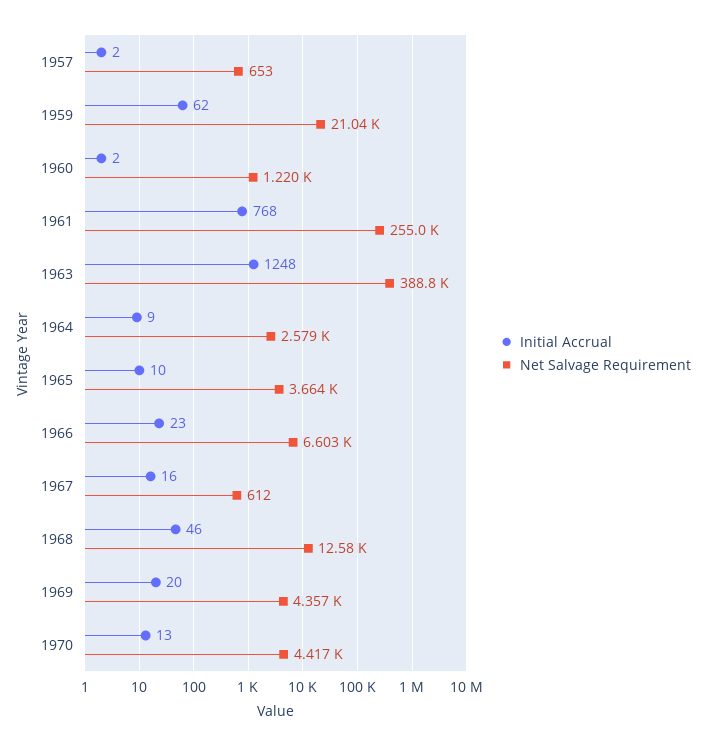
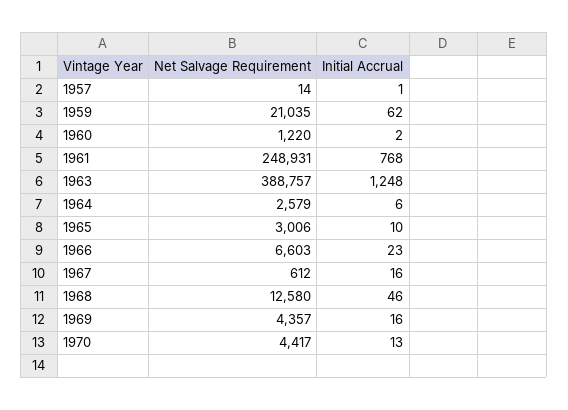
Initial Accrual, 1957: 2 -> 1
Net Salvage Requirement, 1957: 653 -> 14
Net Salvage Requirement, 1961: 255000 -> 248931
Initial Accrual, 1964: 9 -> 6
Net Salvage Requirement, 1965: 3664 -> 3006
Initial Accrual, 1969: 20 -> 16

